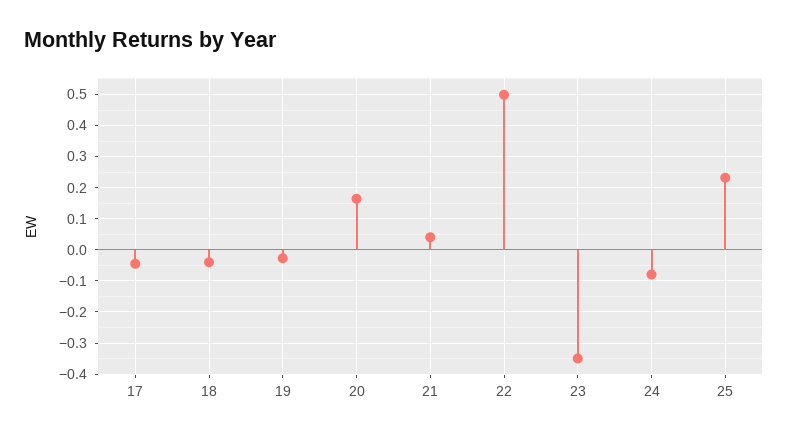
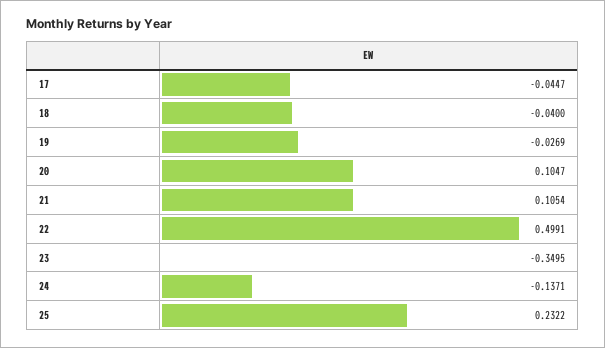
20: 0.16 -> 0.1047
21: 0.04 -> 0.1054
24: -0.08 -> -0.1371

